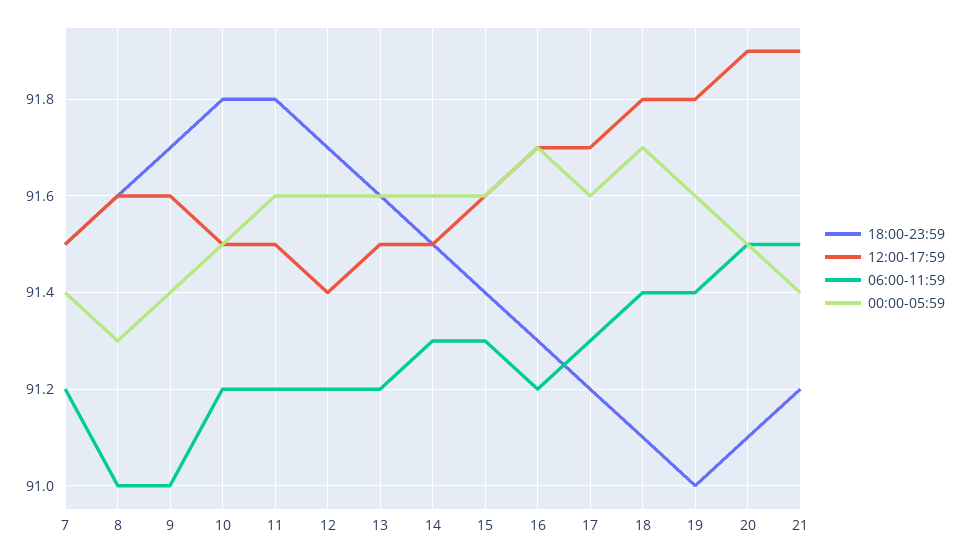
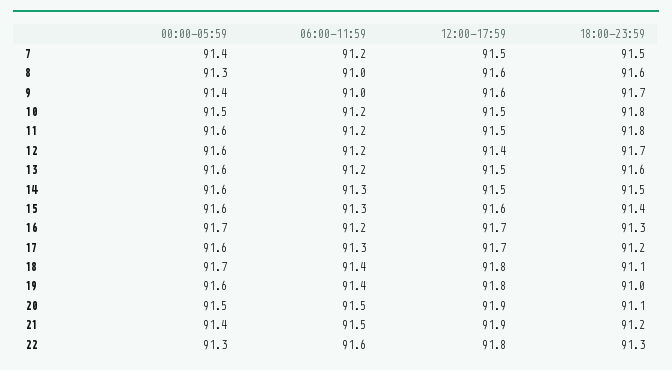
00:00-05:59, 22: none -> 91.3
06:00-11:59, 22: none -> 91.6
12:00-17:59, 22: none -> 91.8
18:00-23:59, 22: none -> 91.3

